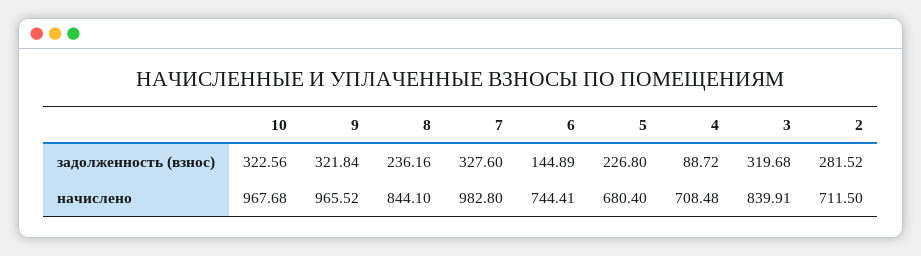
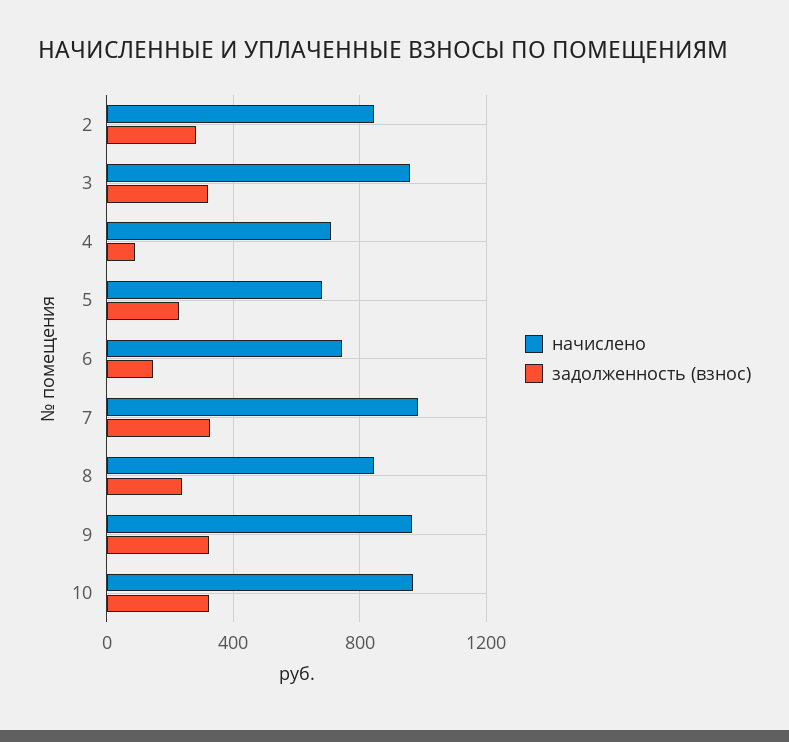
начислено, 3: 839.91 -> 950
начислено, 2: 711.5 -> 850

